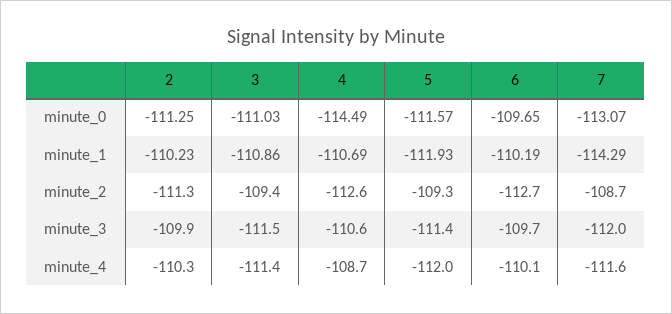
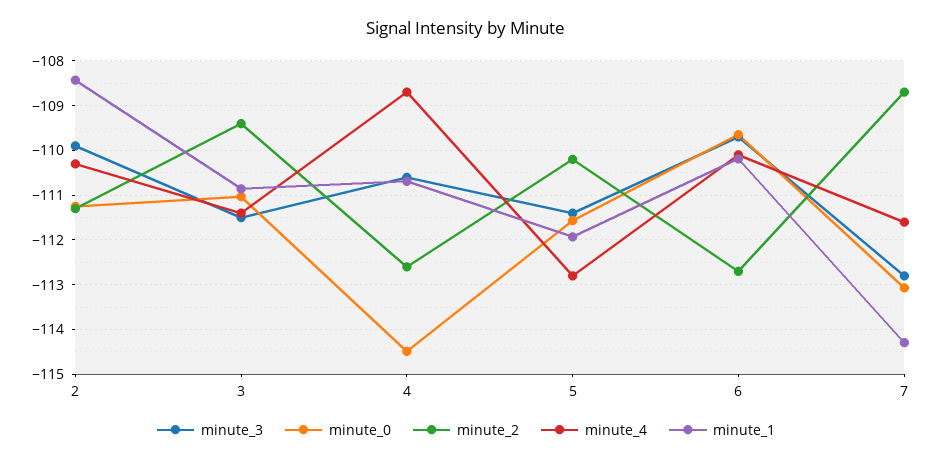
minute_1, 2: -110.23 -> -108.4
minute_2, 5: -109.3 -> -110.2
minute_3, 7: -112 -> -112.8
minute_4, 5: -112 -> -112.8

